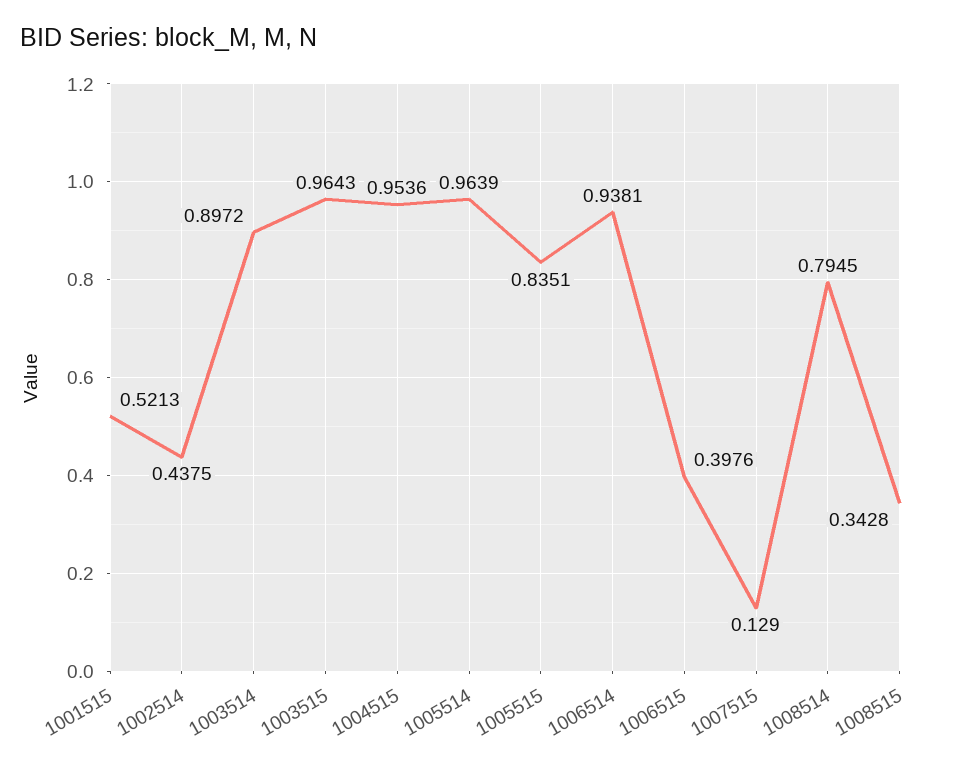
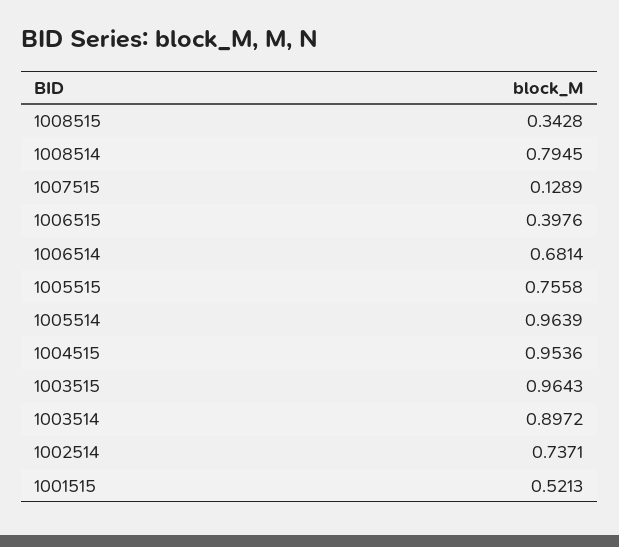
1002514: 0.4375 -> 0.7371
1005515: 0.8351 -> 0.7558
1006514: 0.9381 -> 0.6814
1007515: 0.129 -> 0.1289

